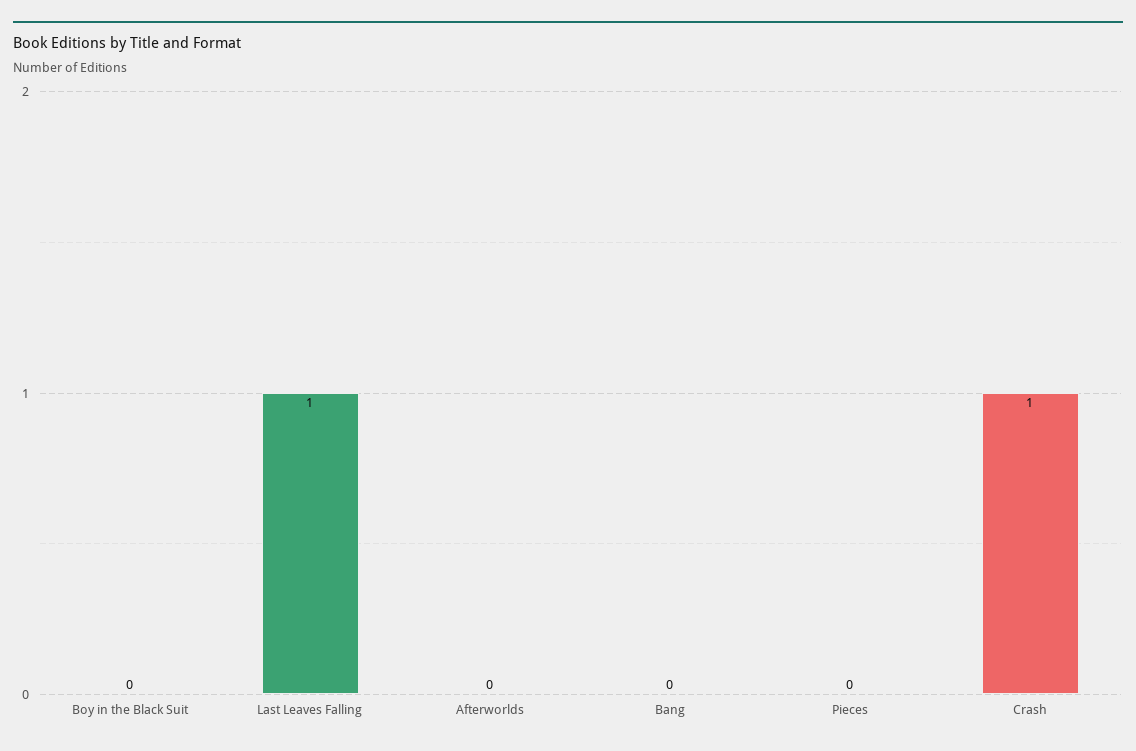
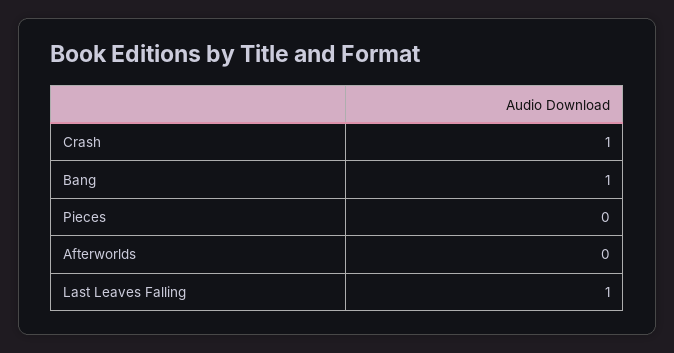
Boy in the Black Suit: 0 -> none
Bang: 0 -> 1

